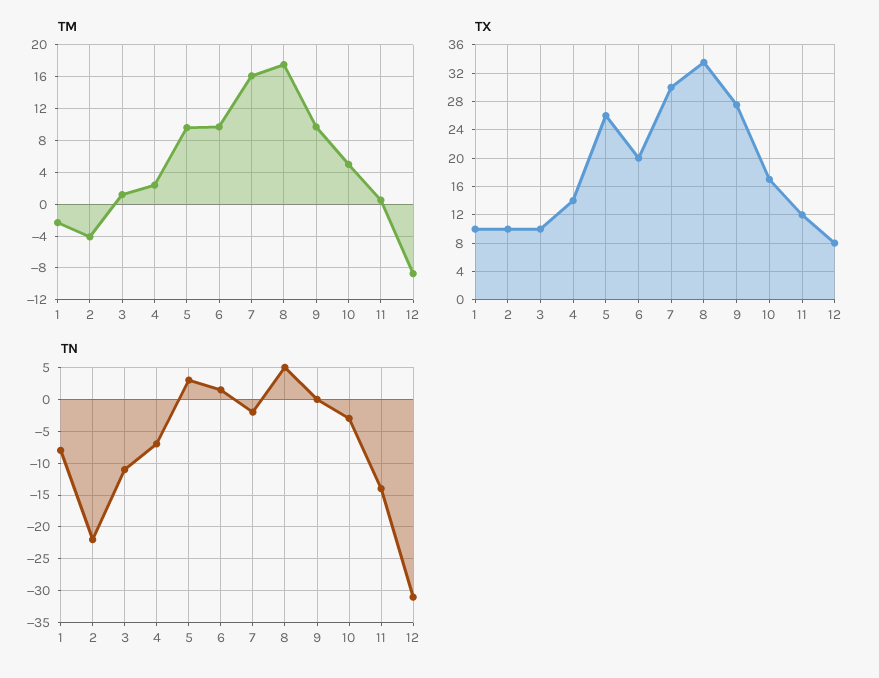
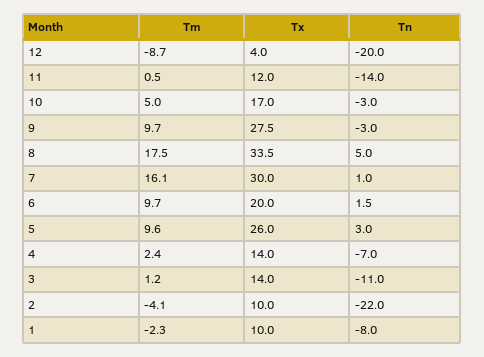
TX, 3: 10 -> 14
TX, 12: 8 -> 4
TN, 7: -2 -> 1
TN, 9: 0 -> -3
TN, 12: -31 -> -20

